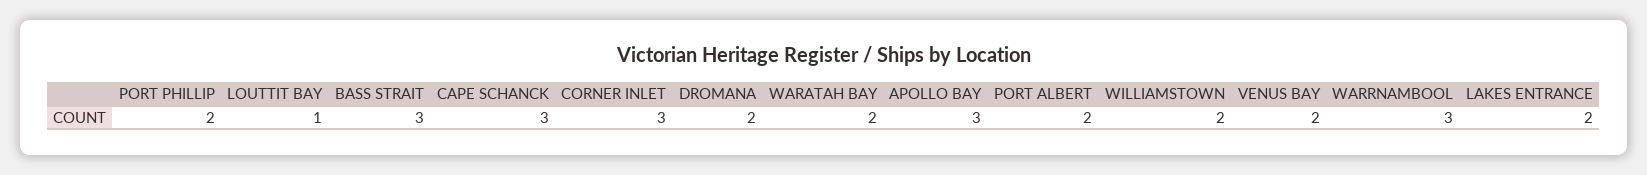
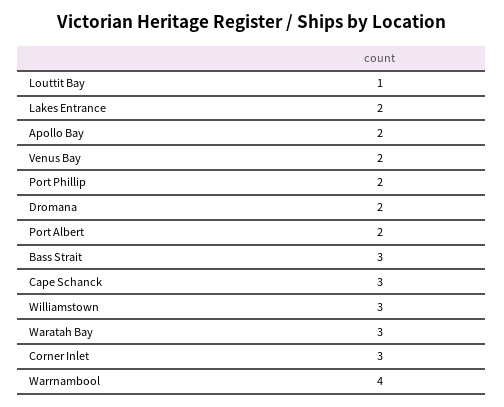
WARATAH BAY: 2 -> 3
APOLLO BAY: 3 -> 2
WILLIAMSTOWN: 2 -> 3
WARRNAMBOOL: 3 -> 4

